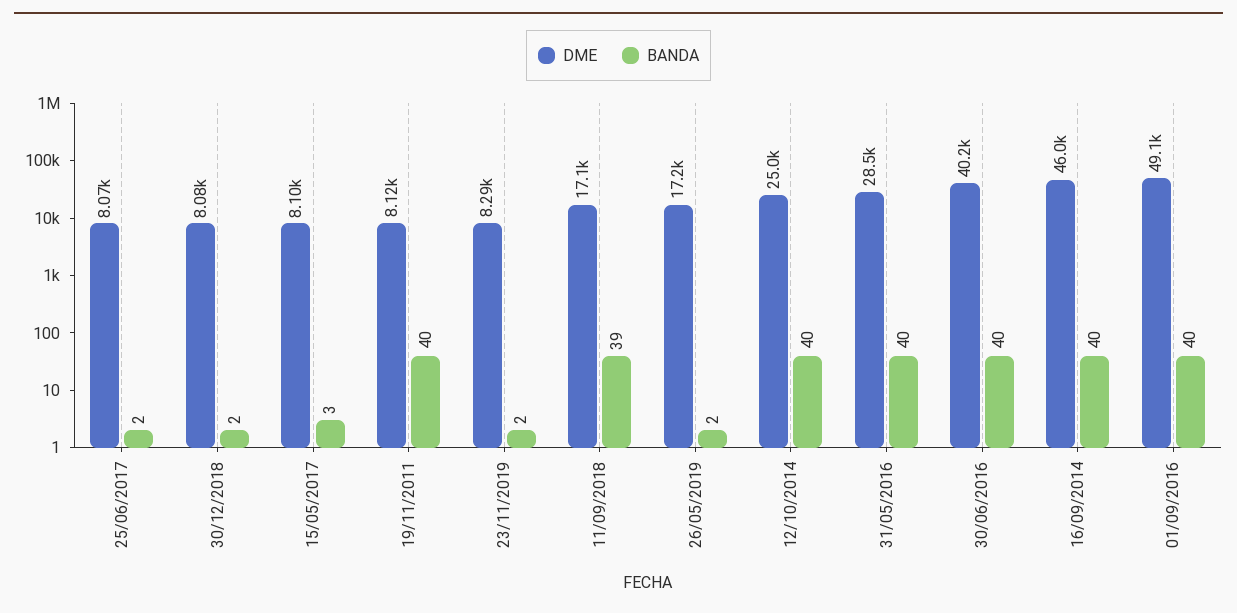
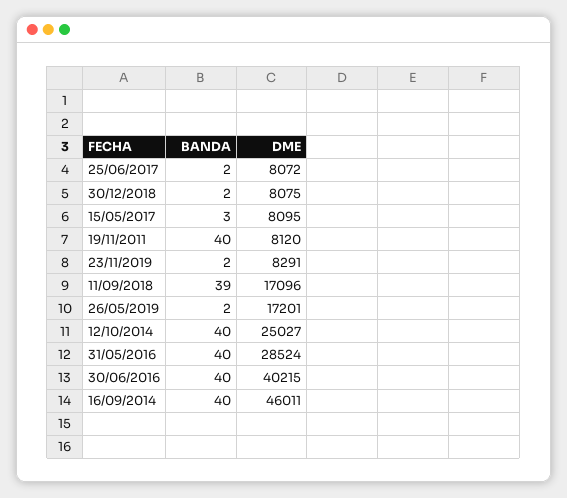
DME, 01/09/2016: 49100 -> none
BANDA, 01/09/2016: 40 -> none

